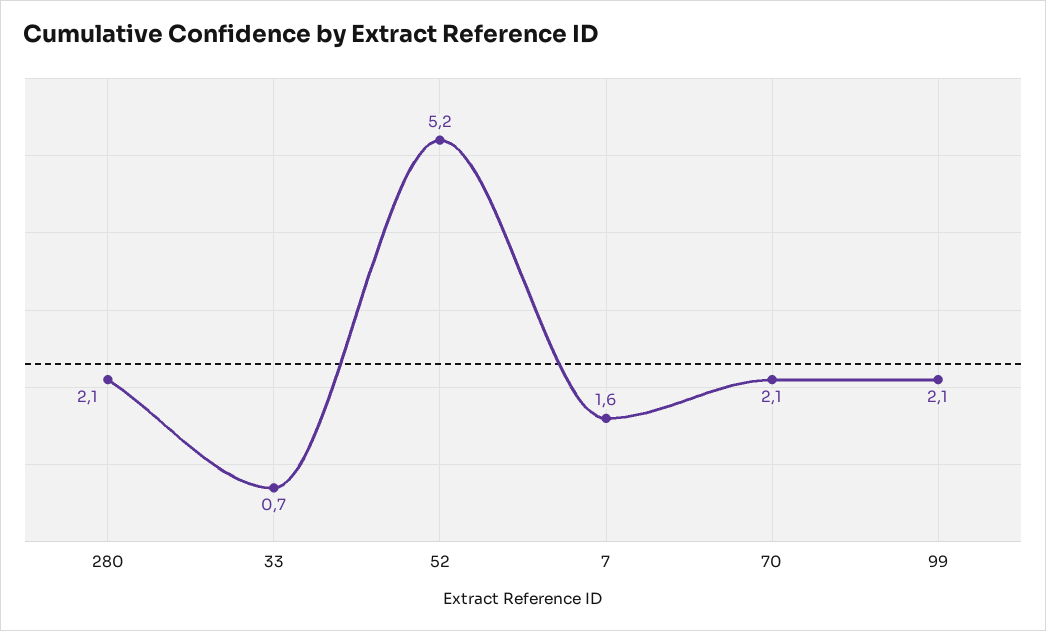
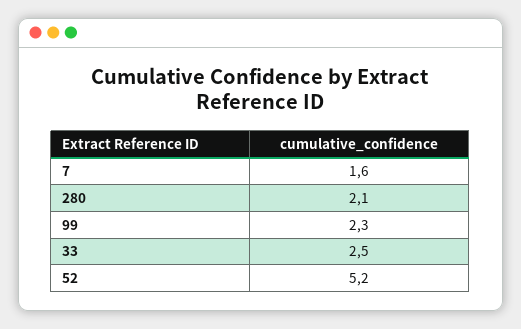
33: 0.7 -> 2.5
70: 2.1 -> none
99: 2.1 -> 2.3

